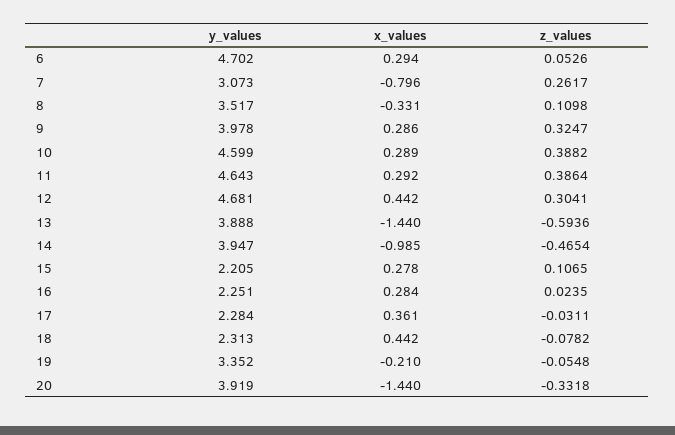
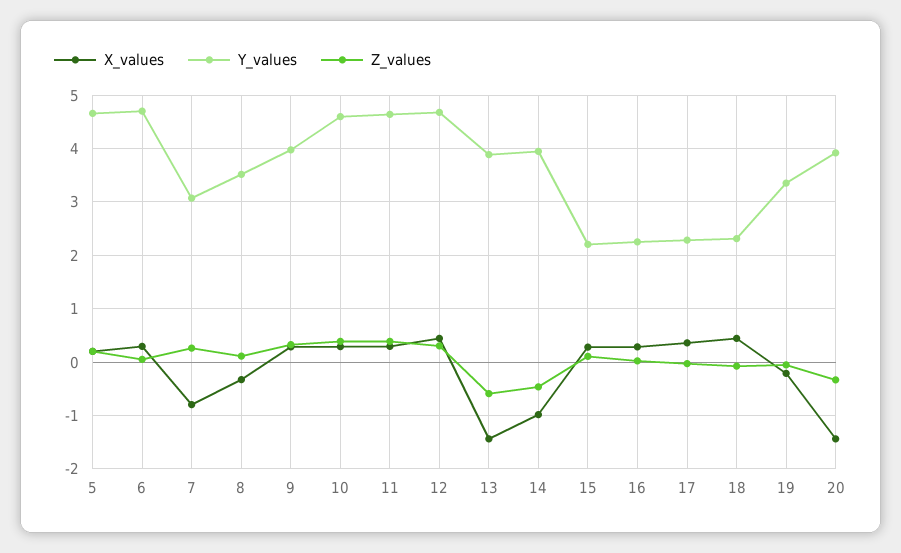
x_values, 5: none -> 0.2
y_values, 5: none -> 4.6
z_values, 5: none -> 0.2

